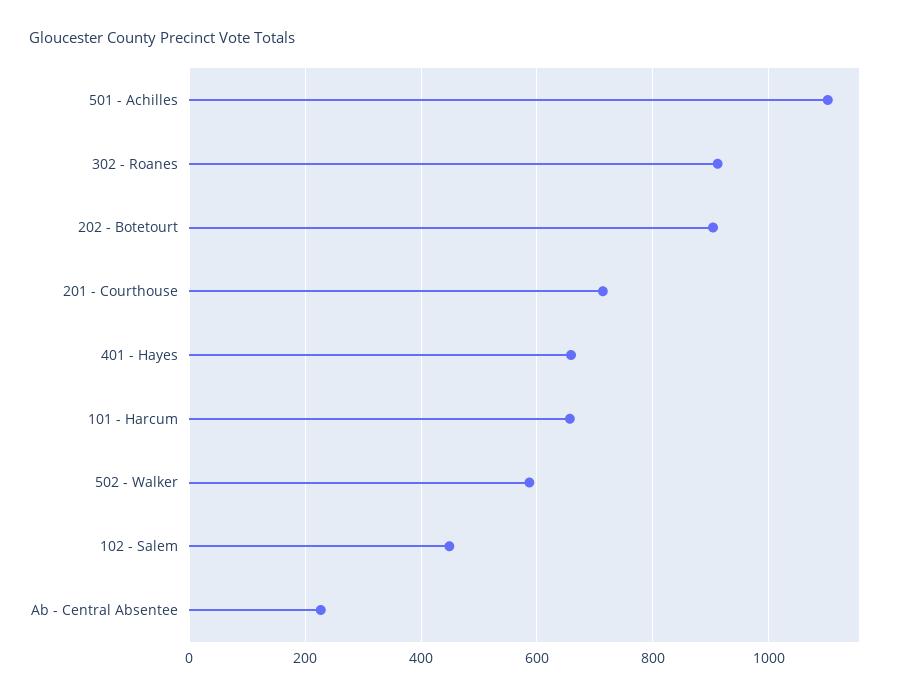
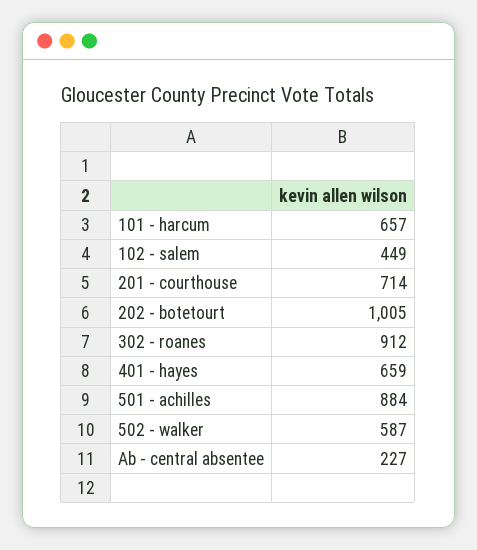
501 - Achilles: 1100 -> 884
202 - Botetourt: 900 -> 1005

